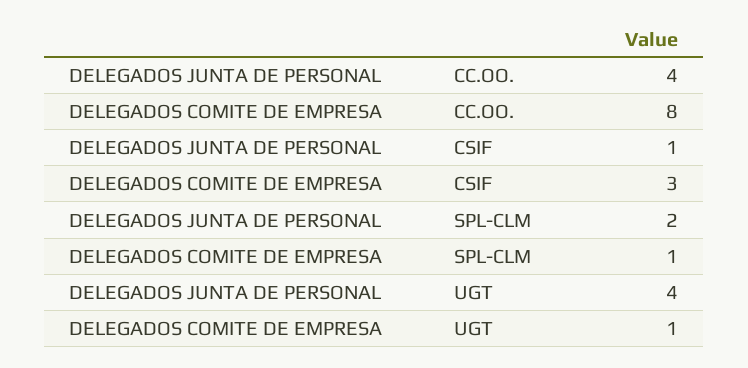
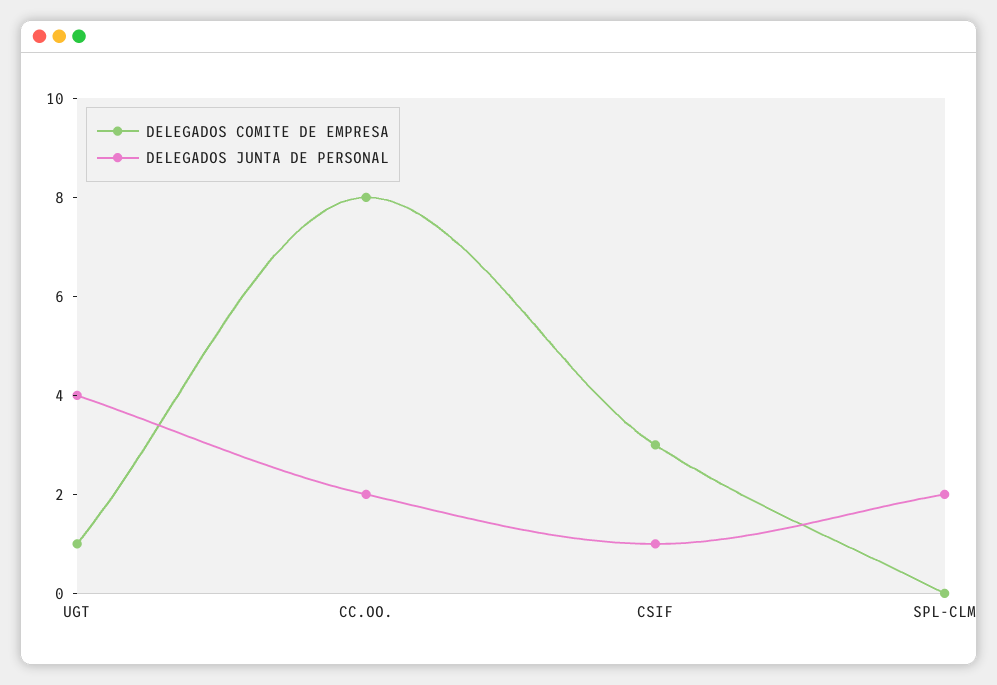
DELEGADOS JUNTA DE PERSONAL, CC.OO.: 4 -> 2
DELEGADOS COMITE DE EMPRESA, SPL-CLM: 1 -> 0

